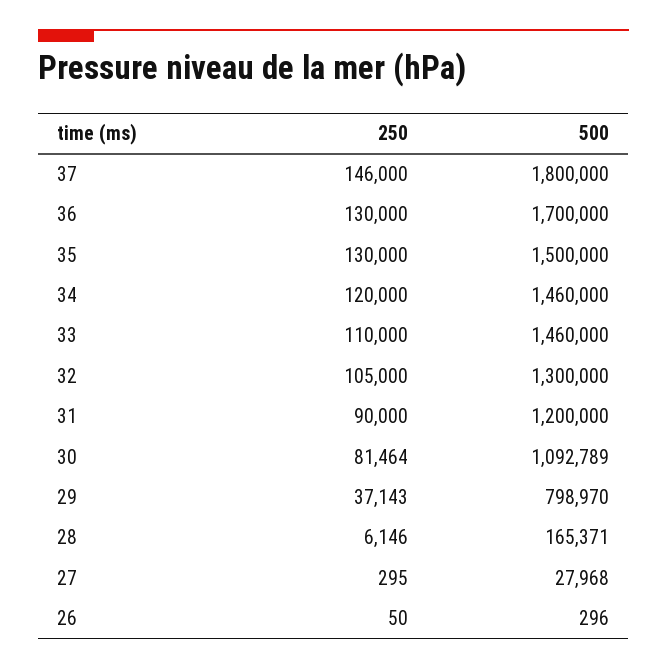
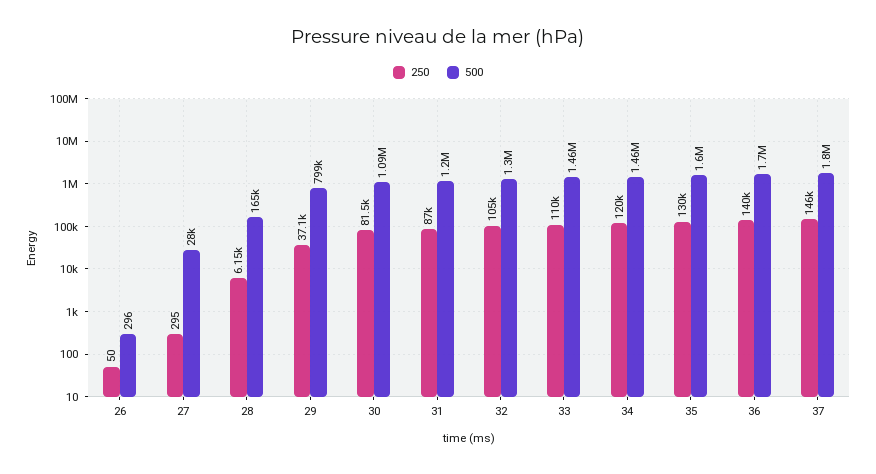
250, 36: 130000 -> 140000
500, 35: 1500000 -> 1600000
250, 31: 90000 -> 87000

